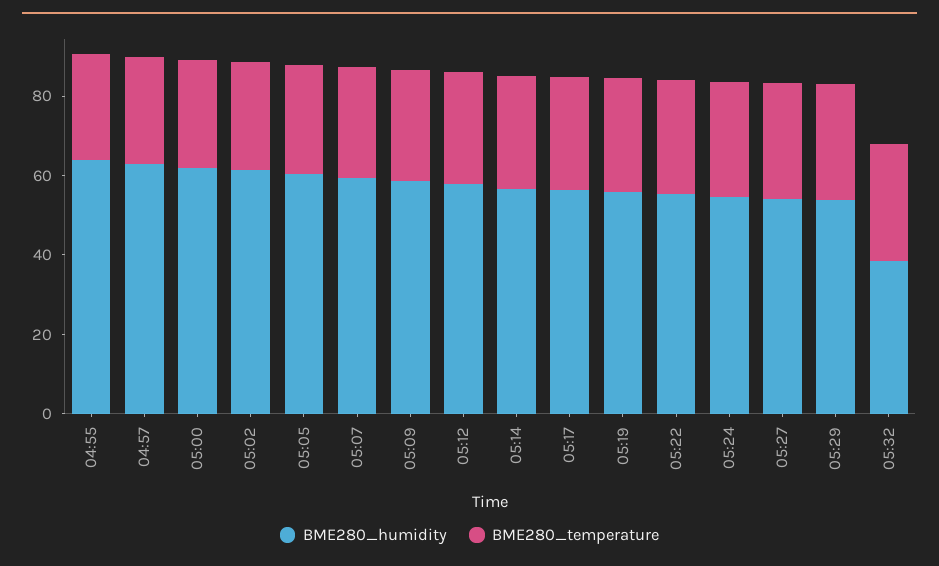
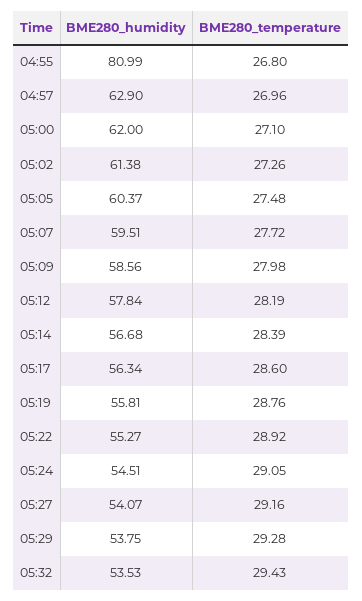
BME280_humidity, 04:55: 65 -> 80.99
BME280_humidity, 05:32: 40 -> 53.53

